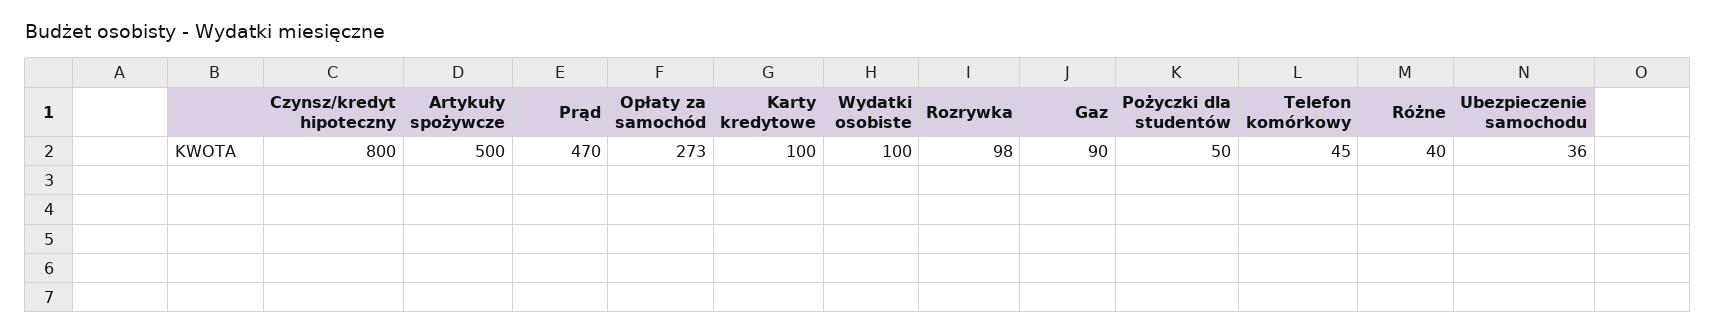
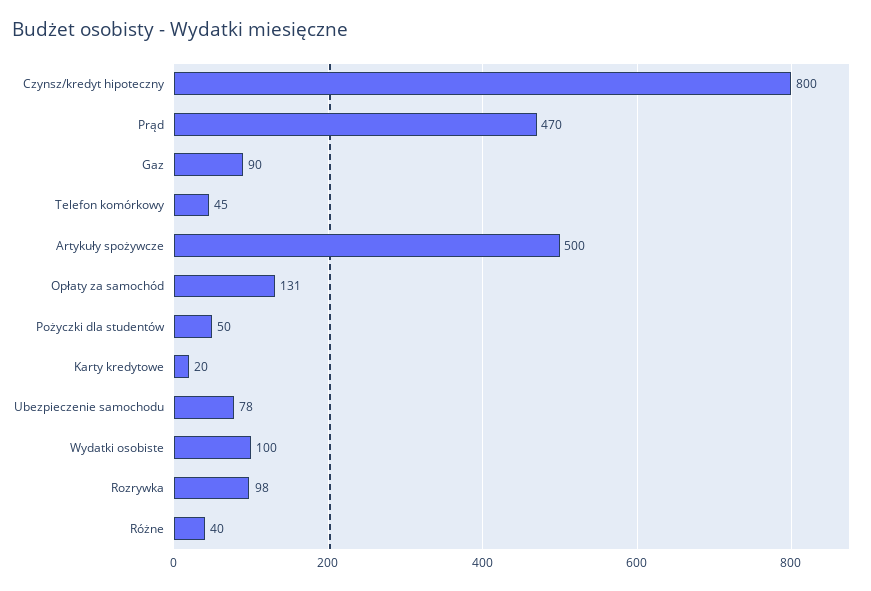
Opłaty za samochód: 273 -> 131
Karty kredytowe: 100 -> 20
Ubezpieczenie samochodu: 36 -> 78

